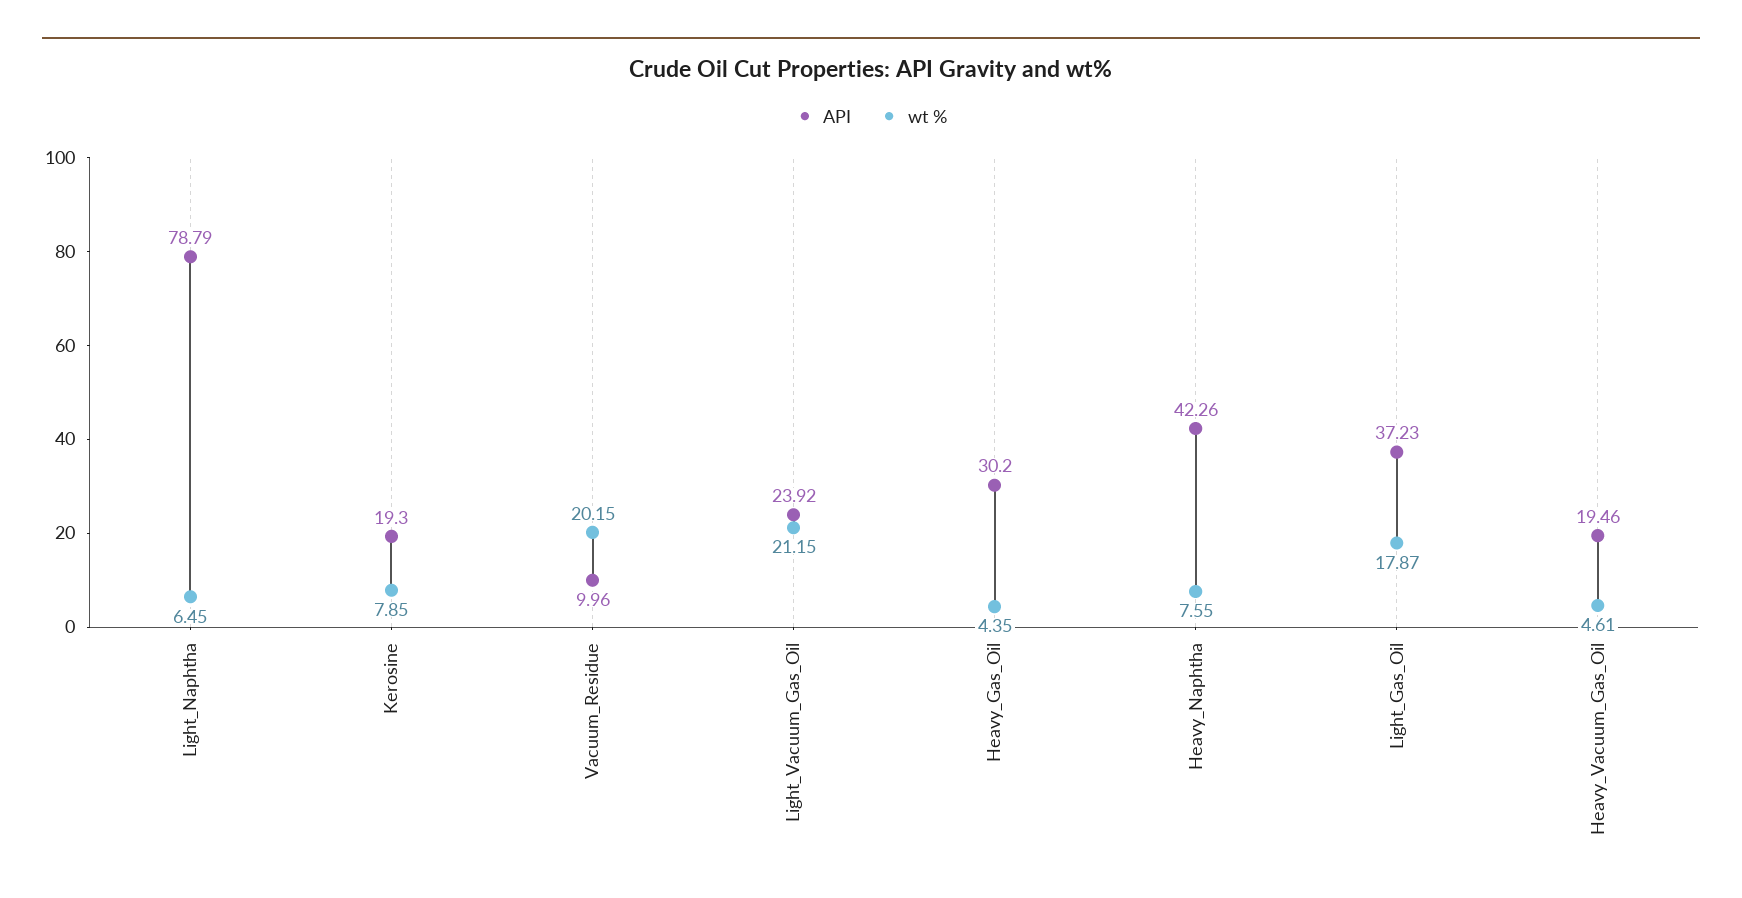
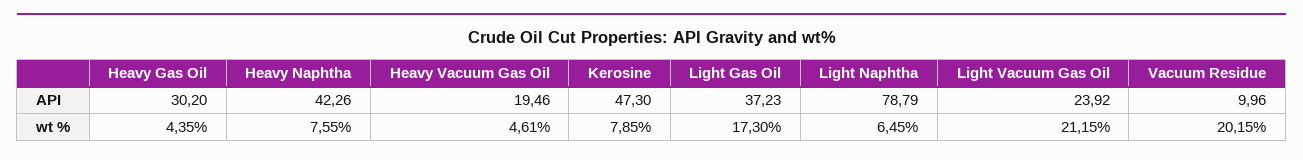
API, Kerosine: 19.3 -> 47.3
wt %, Light_Gas_Oil: 17.87 -> 17.3

